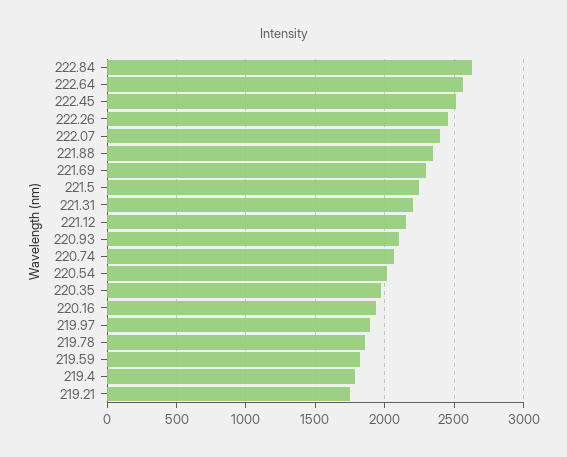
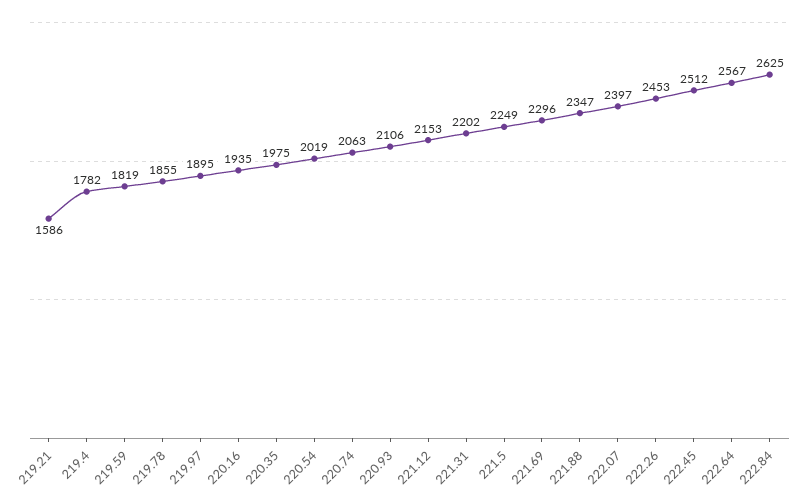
219.21: 1750 -> 1586

